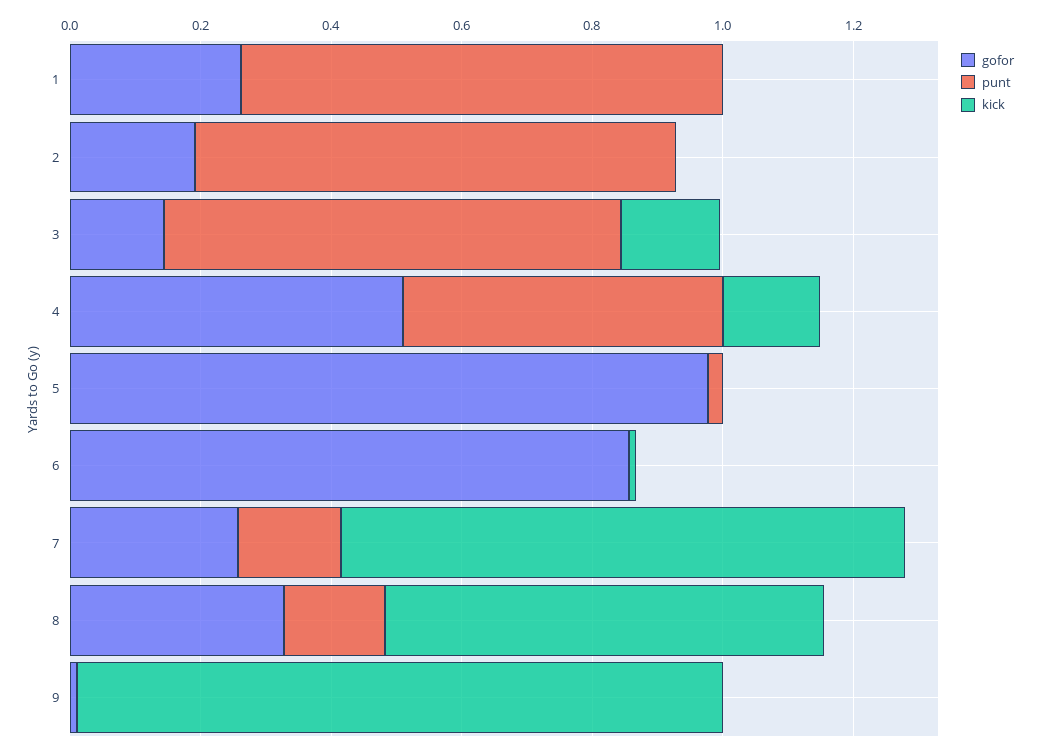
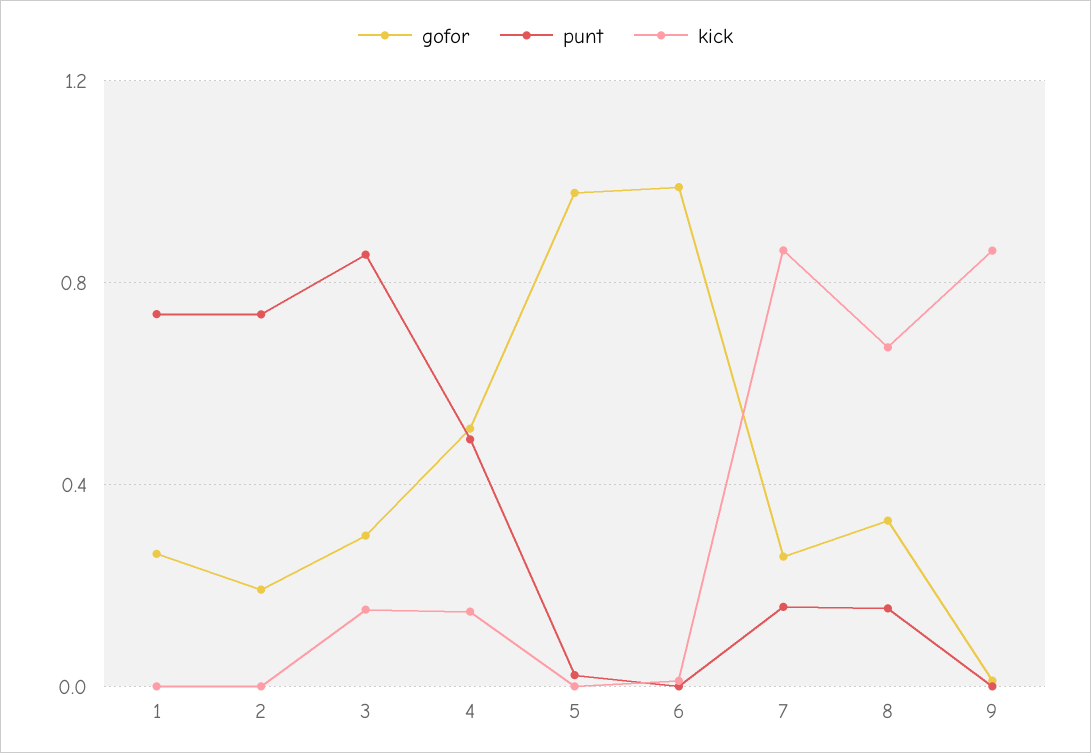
gofor, 3: 0.15 -> 0.3
punt, 3: 0.7 -> 0.85
gofor, 6: 0.85 -> 1
kick, 9: 1 -> 0.85

